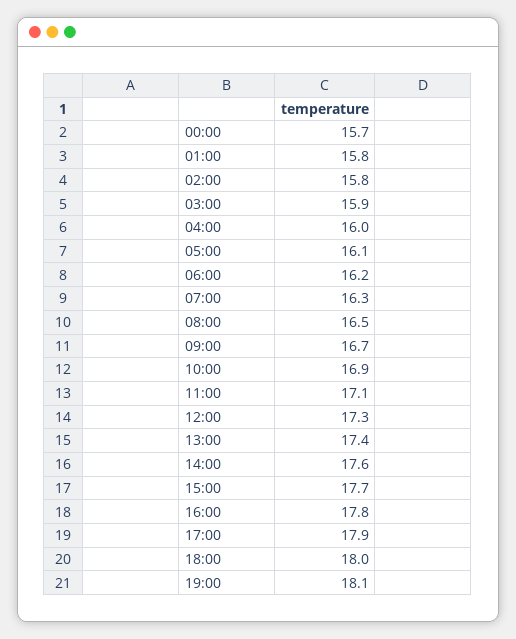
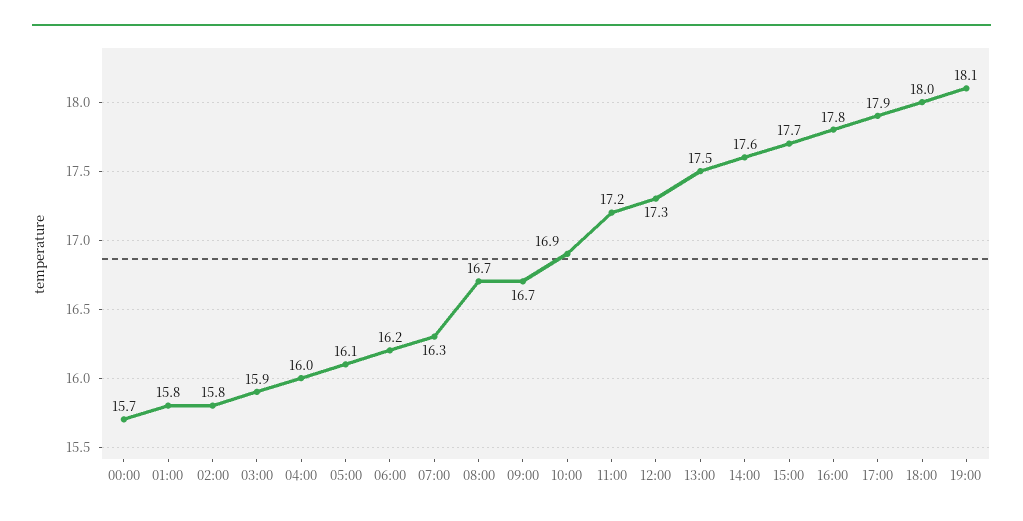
08:00: 16.5 -> 16.7
11:00: 17.1 -> 17.2
13:00: 17.4 -> 17.5

